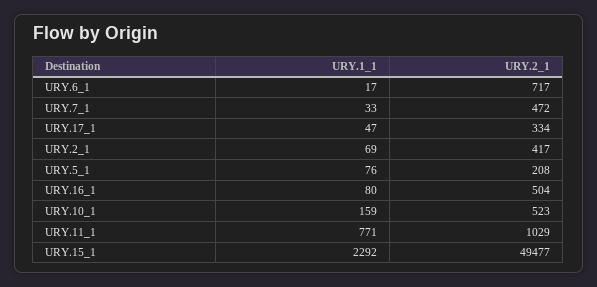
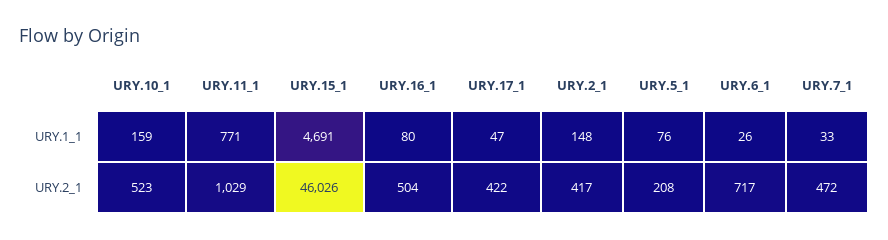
URY.1_1, URY.6_1: 17 -> 26
URY.2_1, URY.17_1: 334 -> 422
URY.1_1, URY.2_1: 69 -> 148
URY.1_1, URY.15_1: 2292 -> 4691
URY.2_1, URY.15_1: 49477 -> 46026

